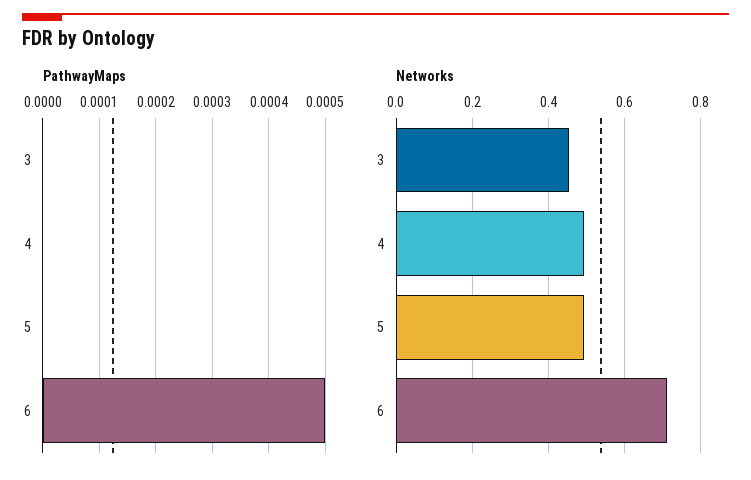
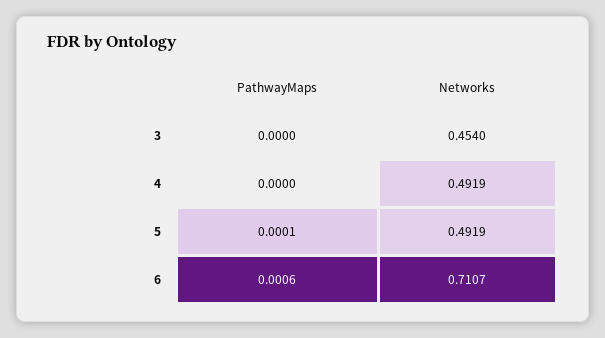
PathwayMaps, 5: 0 -> 0.0001
PathwayMaps, 6: 0.0005 -> 0.0006

